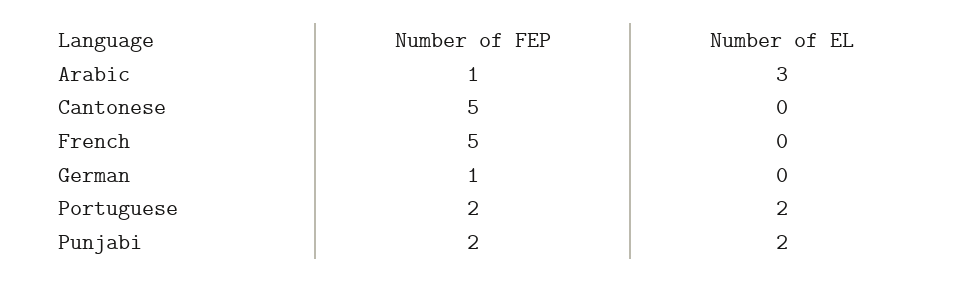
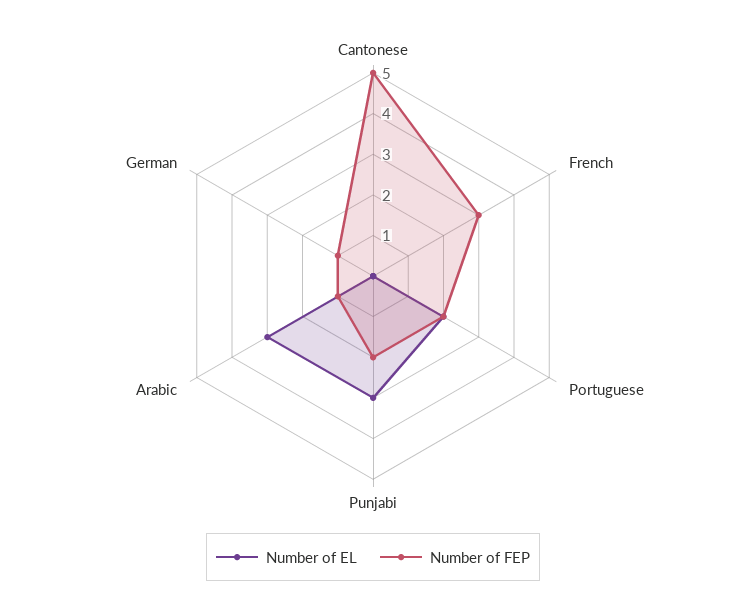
Number of FEP, French: 5 -> 3
Number of EL, Punjabi: 2 -> 3

